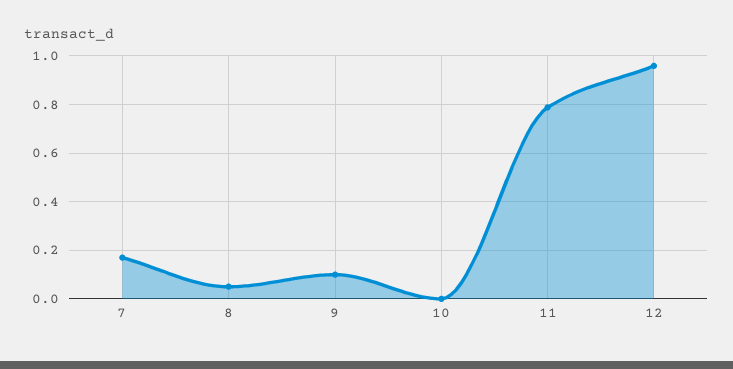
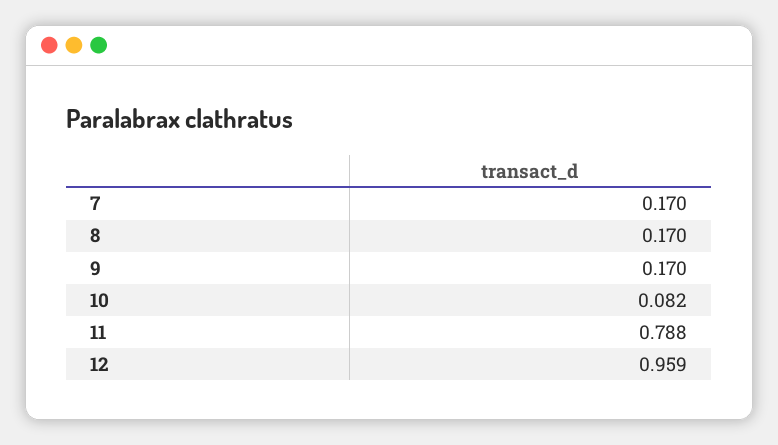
8: 0.05 -> 0.17
9: 0.1 -> 0.17
10: 0 -> 0.082

